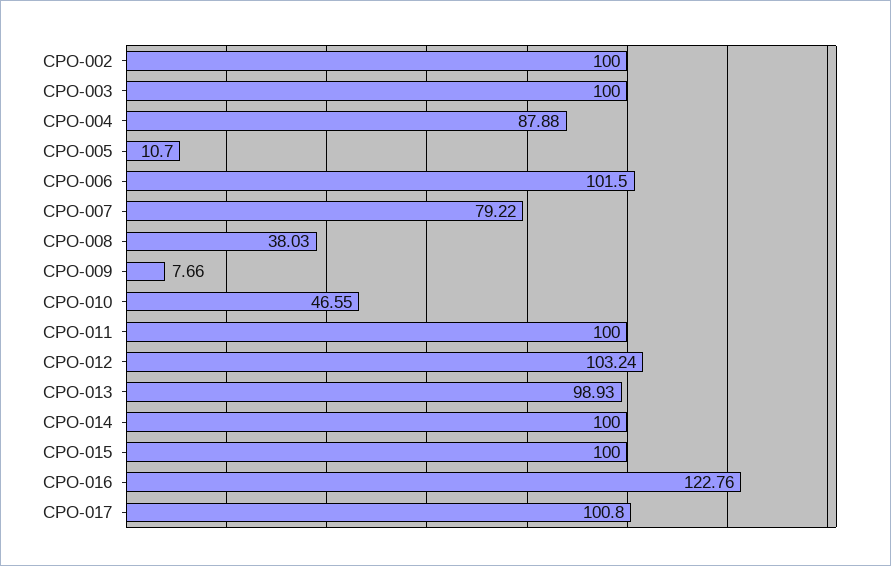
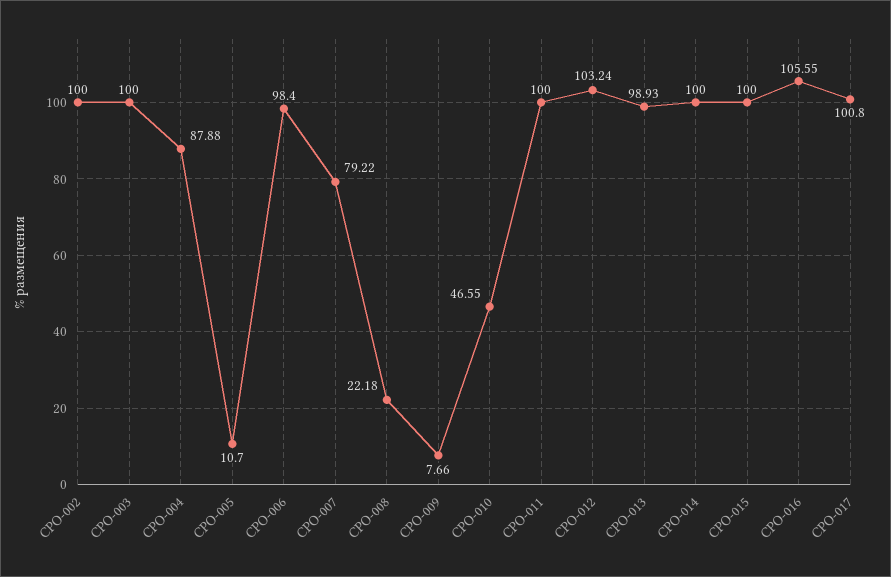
СРО-006: 101.5 -> 98.4
СРО-008: 38.03 -> 22.18
СРО-016: 122.76 -> 105.55

